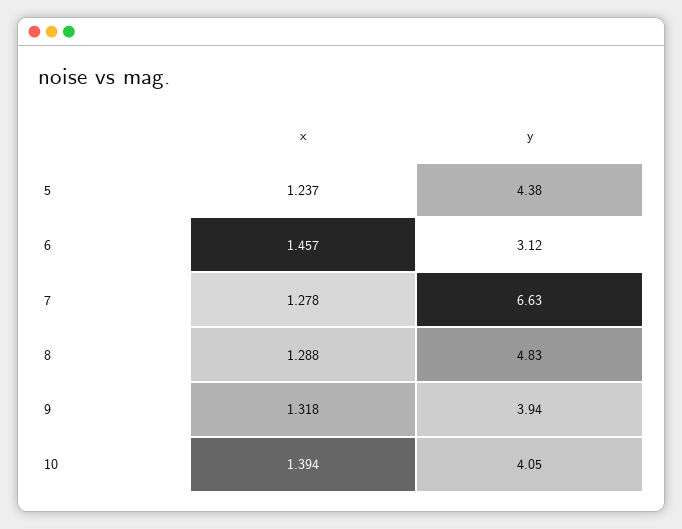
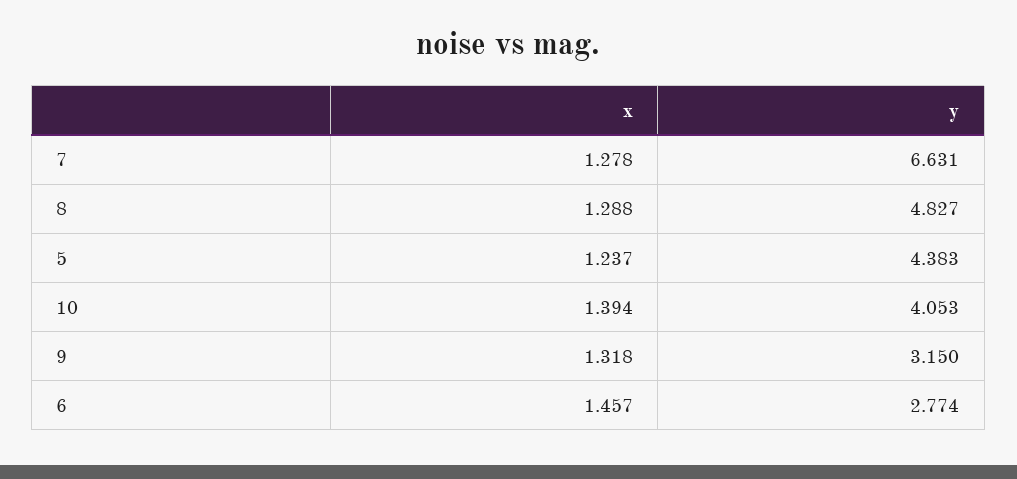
y, 6: 3.12 -> 2.774
y, 9: 3.94 -> 3.15

